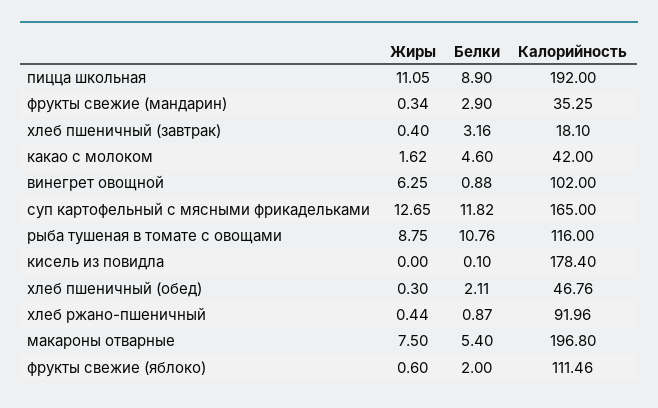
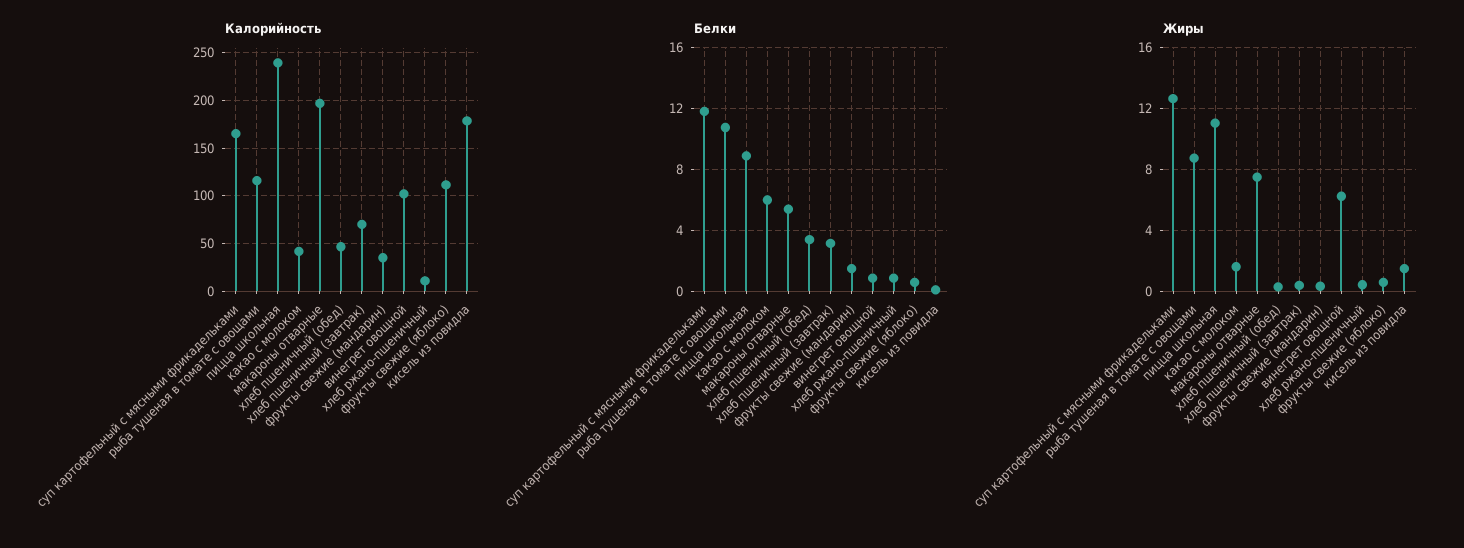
Калорийность, пицца школьная: 192 -> 240
Белки, фрукты свежие (мандарин): 2.9 -> 1.5
Калорийность, хлеб пшеничный (завтрак): 18.1 -> 70
Белки, какао с молоком: 4.6 -> 6
Жиры, кисель из повидла: 0 -> 1.5
Белки, хлеб пшеничный (обед): 2.11 -> 3.5
Калорийность, хлеб ржано-пшеничный: 91.96 -> 10
Белки, фрукты свежие (яблоко): 2 -> 0.5

